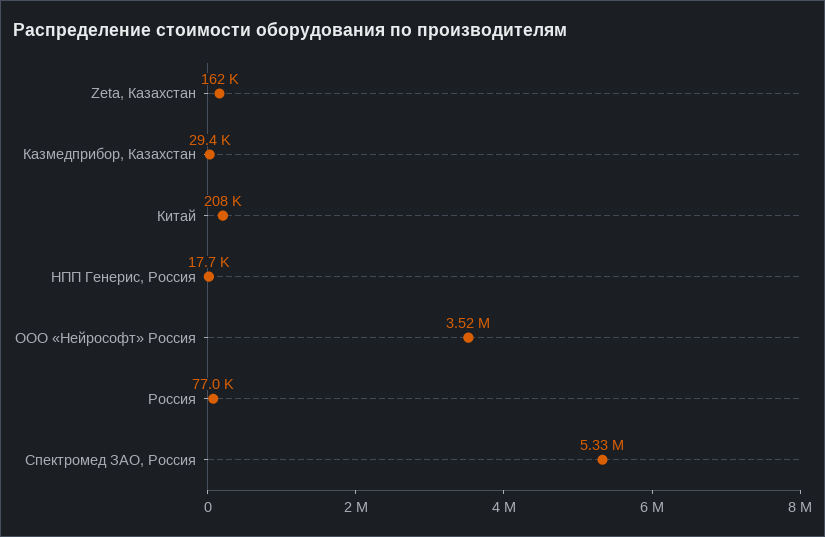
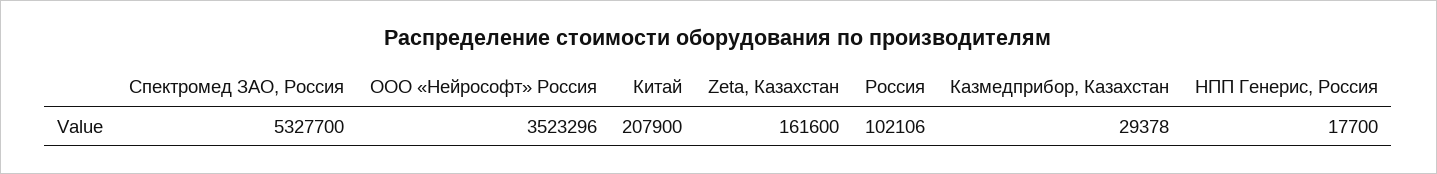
Россия: 77000 -> 102106

